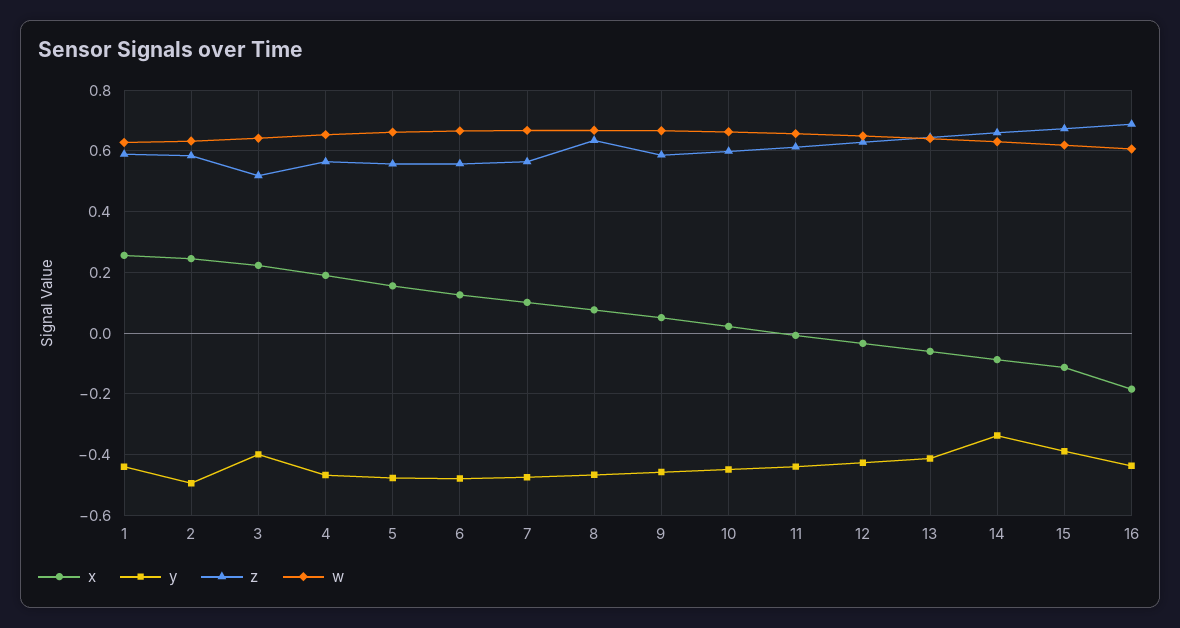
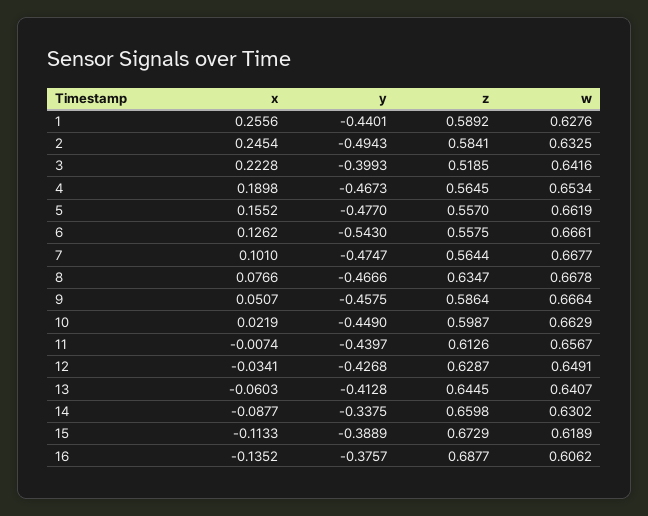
y, 6: -0.48 -> -0.543
x, 16: -0.18 -> -0.1352
y, 16: -0.44 -> -0.3757

